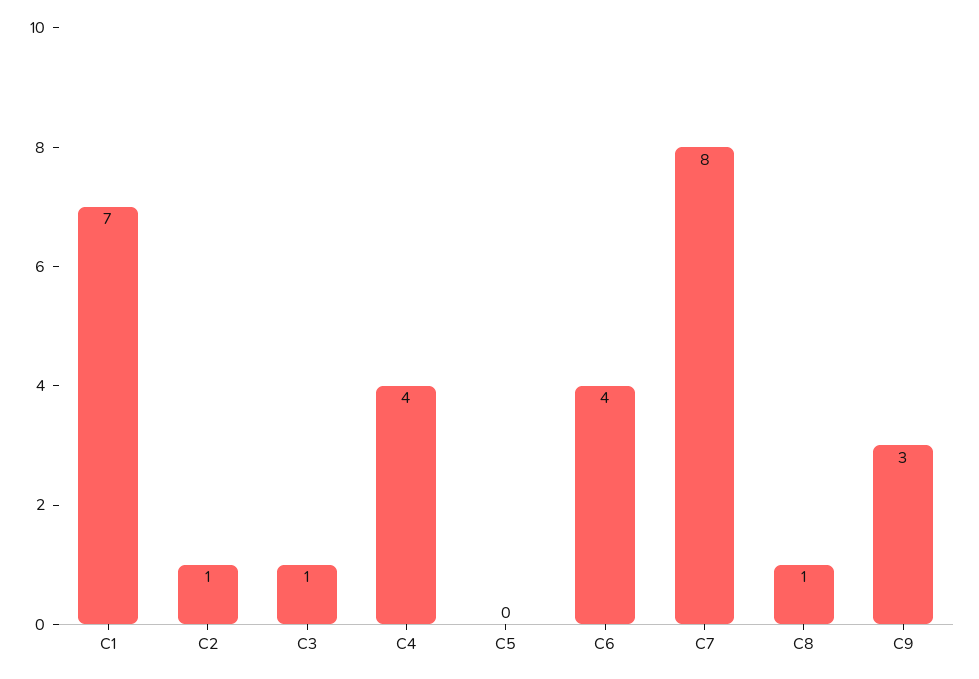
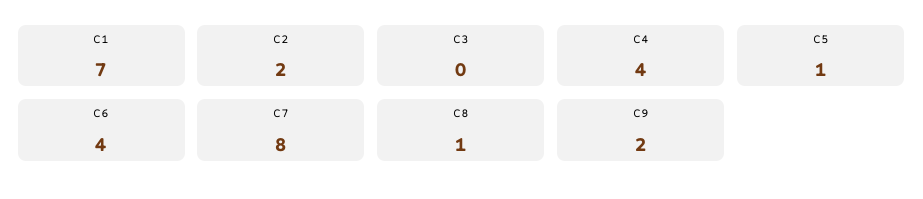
C2: 1 -> 2
C3: 1 -> 0
C5: 0 -> 1
C9: 3 -> 2

